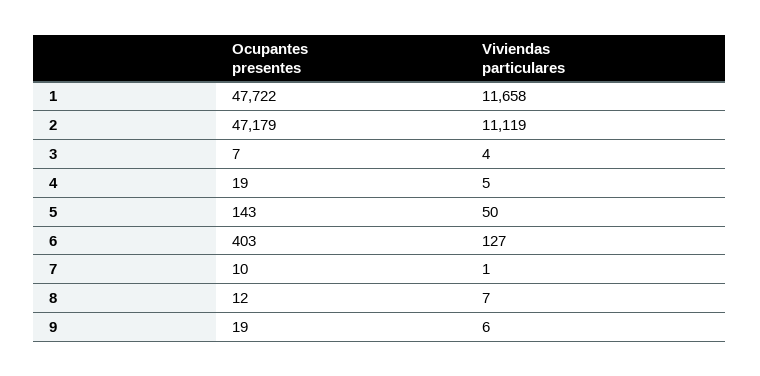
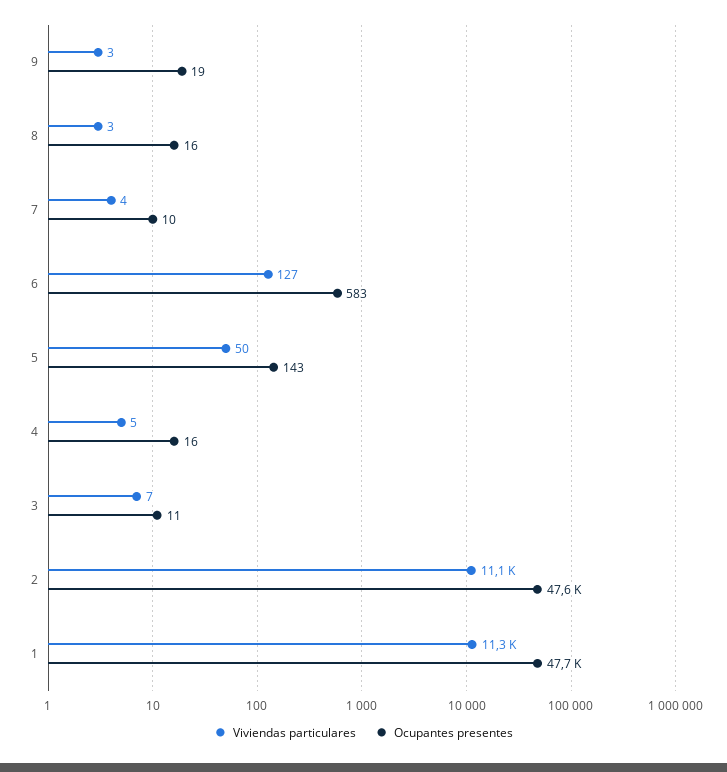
Viviendas particulares, 1: 11658 -> 11300
Ocupantes presentes, 2: 47179 -> 47600
Ocupantes presentes, 3: 7 -> 11
Viviendas particulares, 3: 4 -> 7
Ocupantes presentes, 4: 19 -> 16
Ocupantes presentes, 6: 403 -> 583
Viviendas particulares, 7: 1 -> 4
Ocupantes presentes, 8: 12 -> 16
Viviendas particulares, 8: 7 -> 3
Viviendas particulares, 9: 6 -> 3

